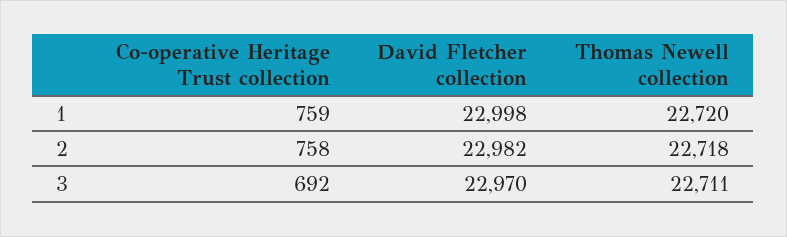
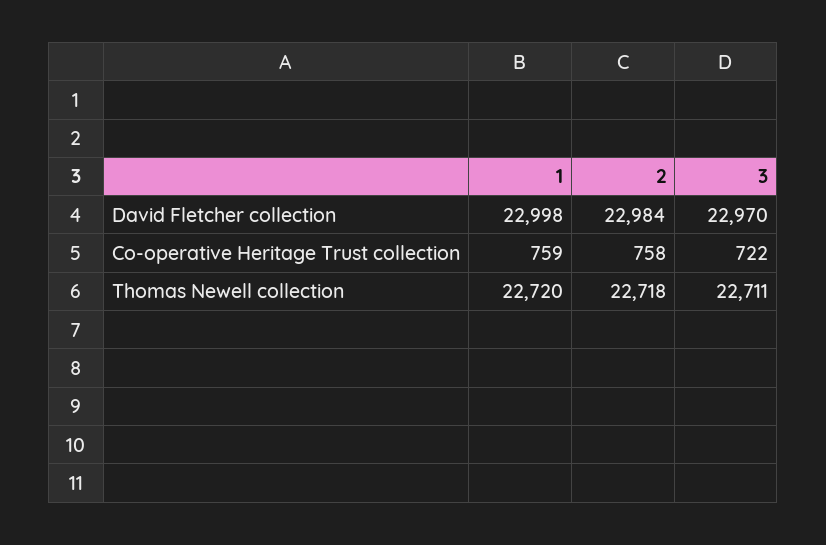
David Fletcher collection, 2: 22982 -> 22984
Co-operative Heritage Trust collection, 3: 692 -> 722

